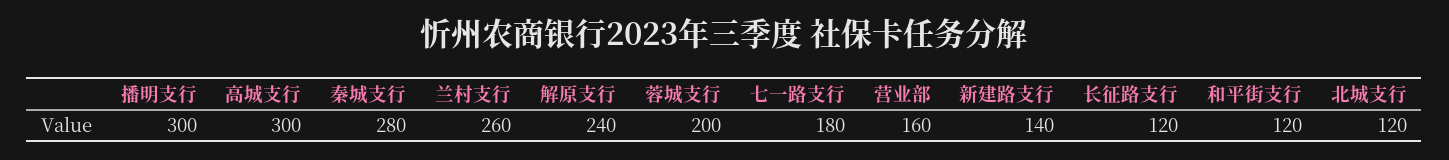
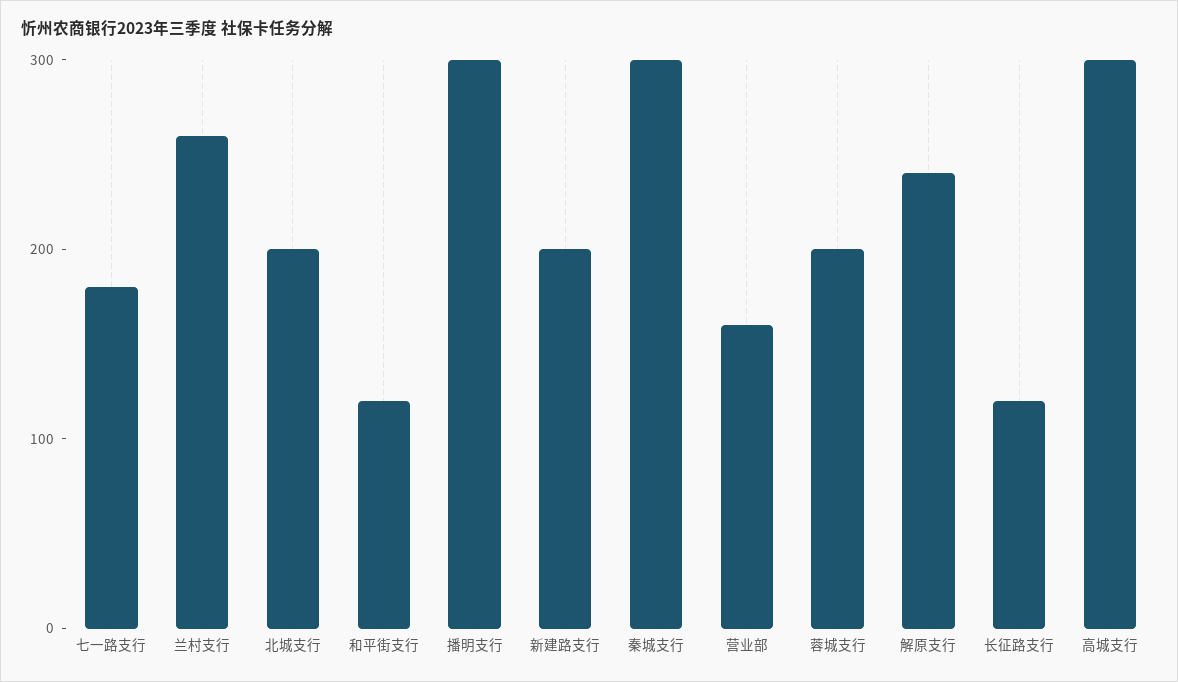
秦城支行: 280 -> 300
新建路支行: 140 -> 200
北城支行: 120 -> 200

